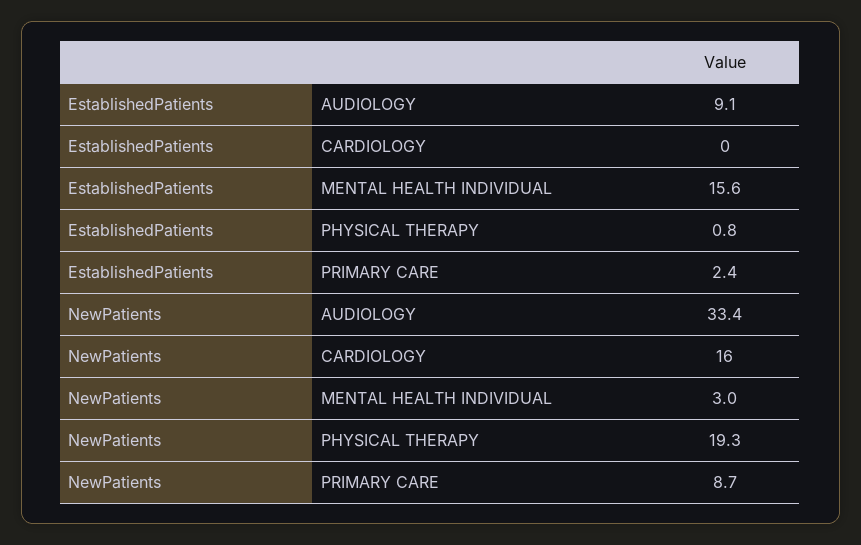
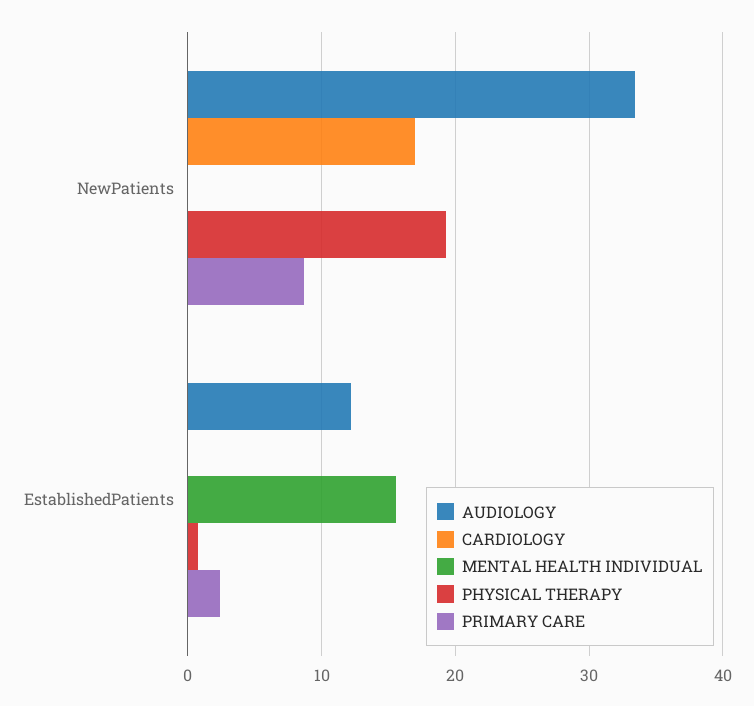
AUDIOLOGY, EstablishedPatients: 9.1 -> 12
CARDIOLOGY, NewPatients: 16 -> 17
MENTAL HEALTH INDIVIDUAL, NewPatients: 3 -> 0

